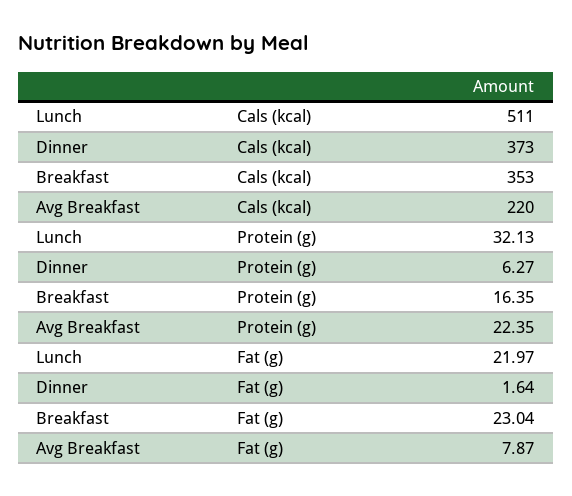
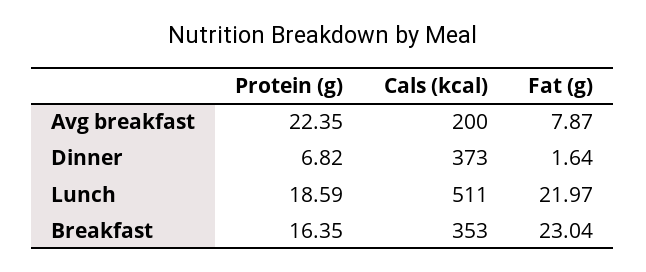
Avg Breakfast, Cals (kcal): 220 -> 200
Lunch, Protein (g): 32.13 -> 18.59
Dinner, Protein (g): 6.27 -> 6.82

